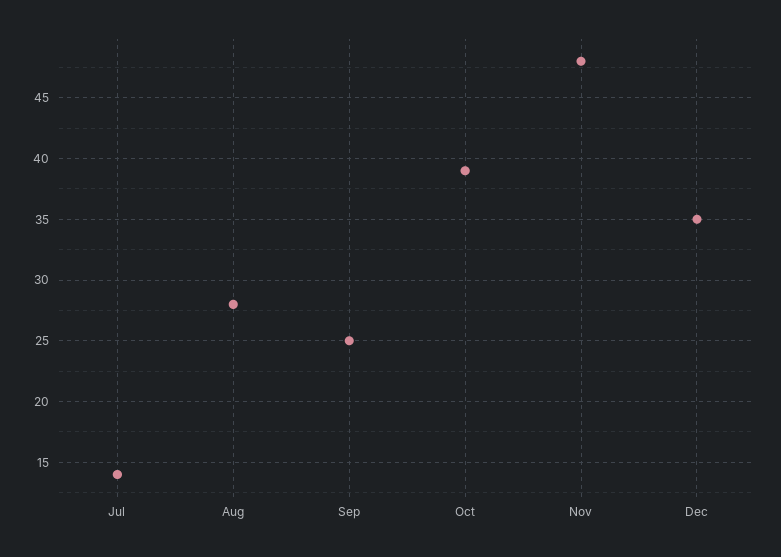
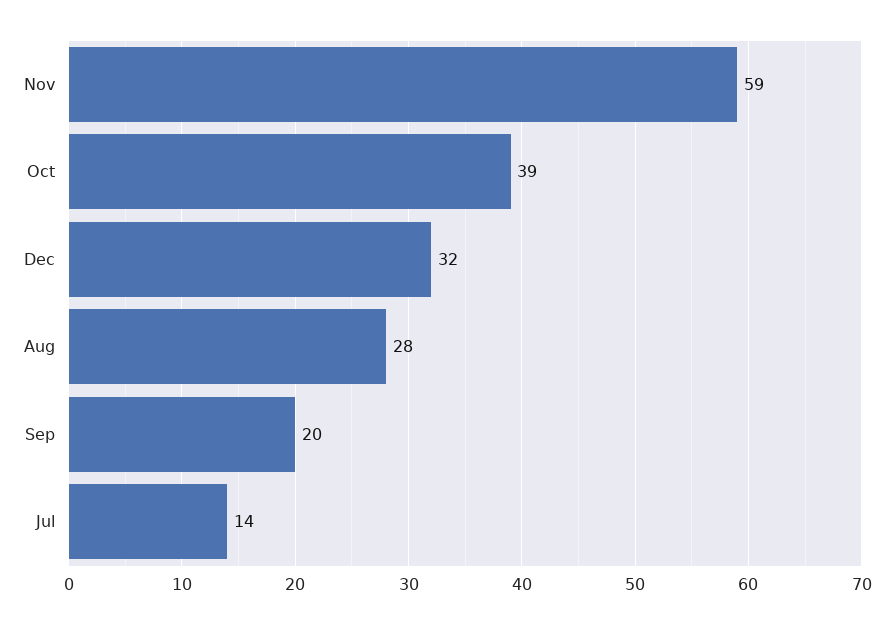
Sep: 25 -> 20
Nov: 48 -> 59
Dec: 35 -> 32

